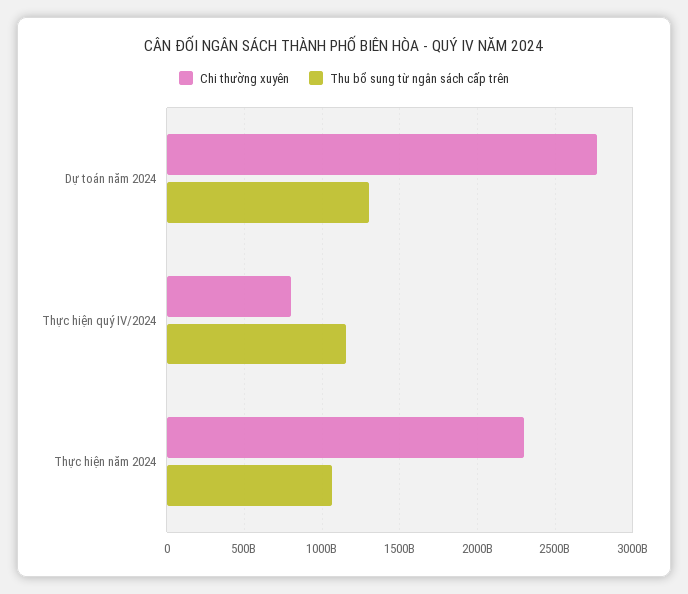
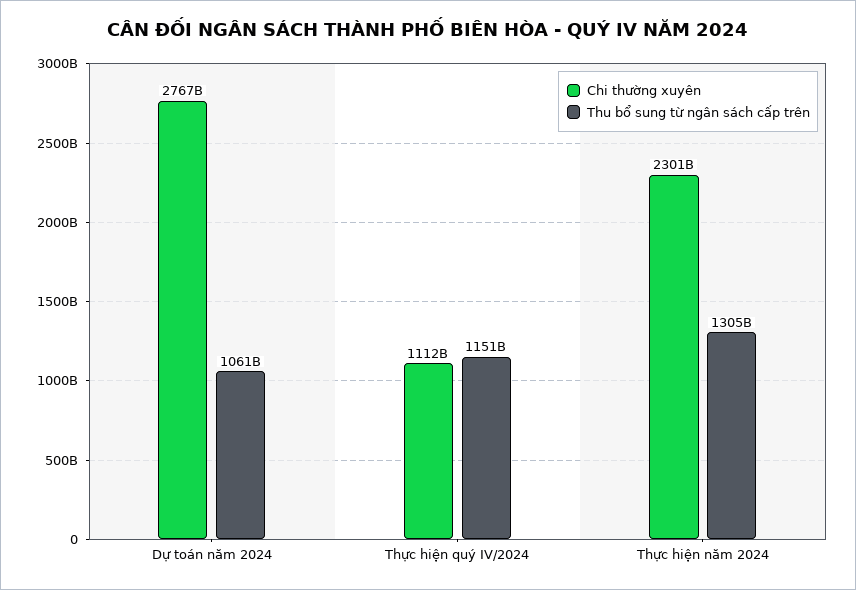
Thu bổ sung từ ngân sách cấp trên, Dự toán năm 2024: 1300000000000 -> 1061000000000
Chi thường xuyên, Thực hiện quý IV/2024: 800000000000 -> 1112000000000
Thu bổ sung từ ngân sách cấp trên, Thực hiện năm 2024: 1050000000000 -> 1305000000000

